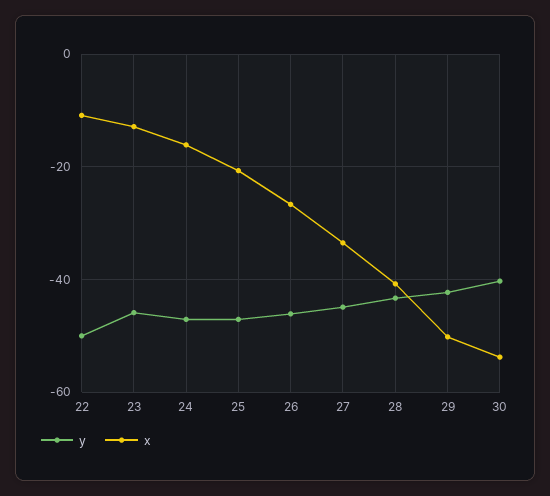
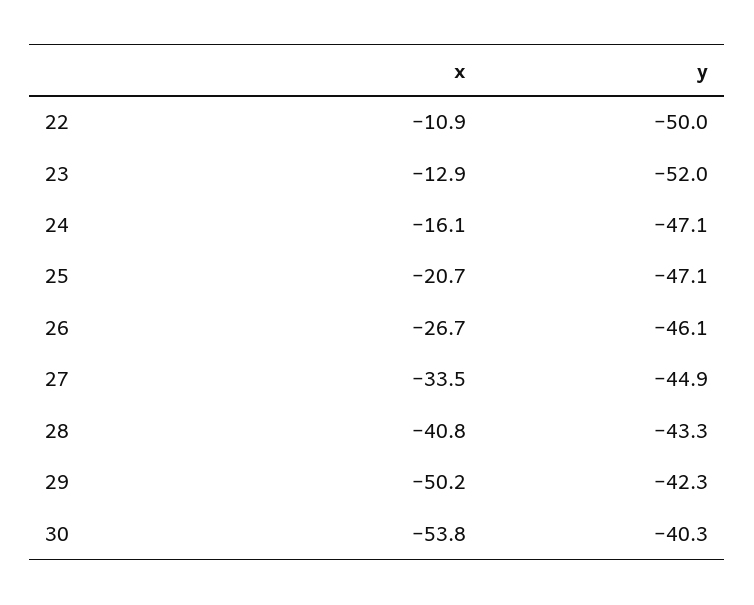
y, 23: -46 -> -52

